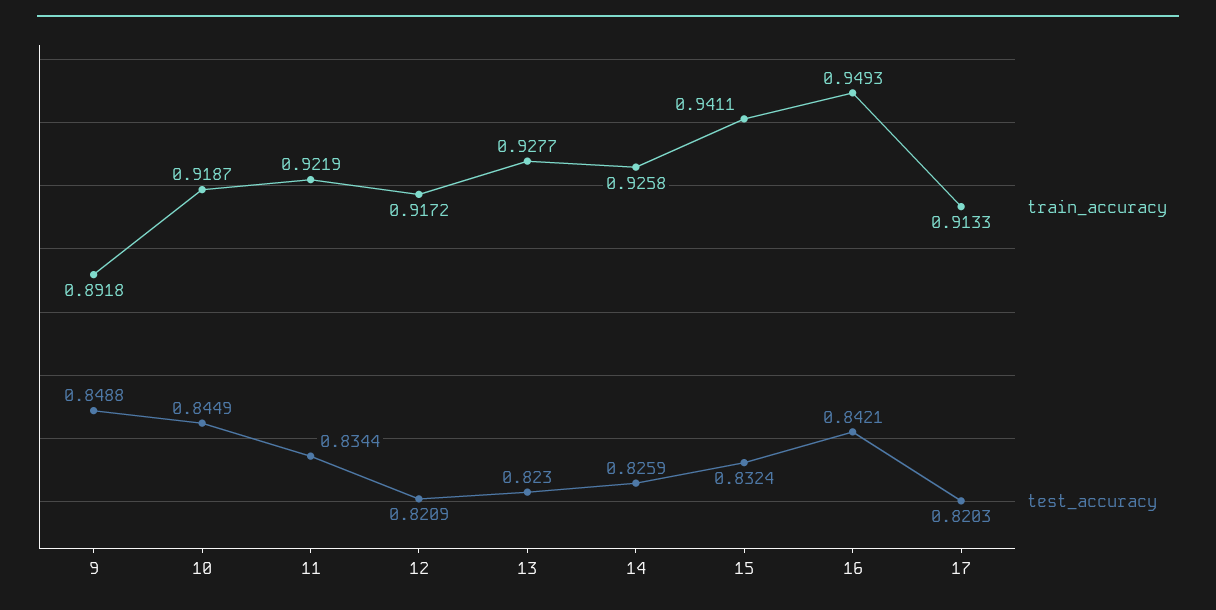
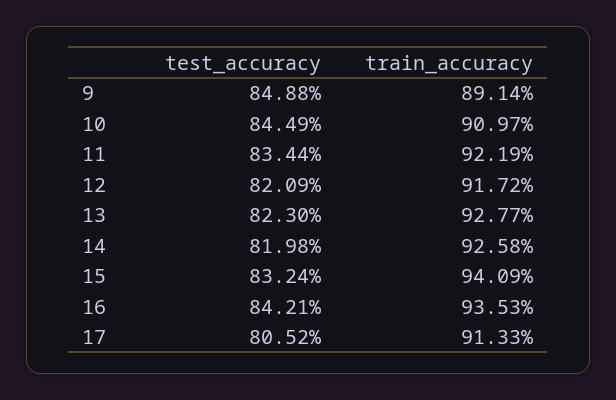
train_accuracy, 9: 0.8918 -> 0.8914
train_accuracy, 10: 0.9187 -> 0.9097
test_accuracy, 14: 0.8259 -> 0.8198
train_accuracy, 15: 0.9411 -> 0.9409
train_accuracy, 16: 0.9493 -> 0.9353
test_accuracy, 17: 0.8203 -> 0.8052

